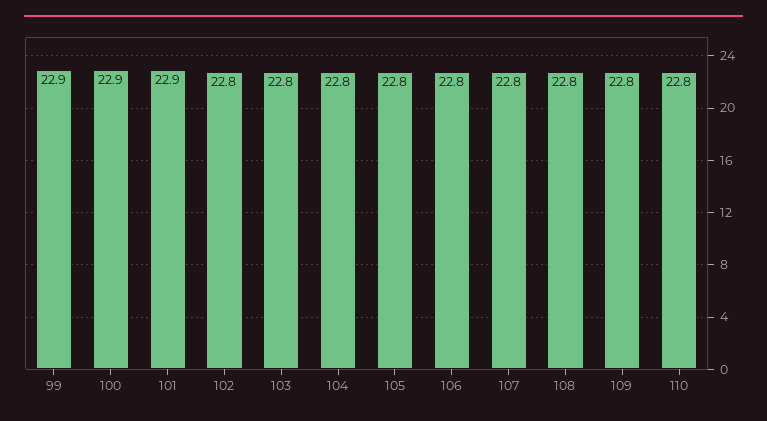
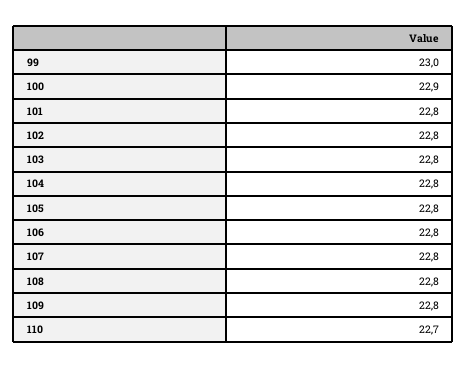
99: 22.9 -> 23
101: 22.9 -> 22.8
110: 22.8 -> 22.7

